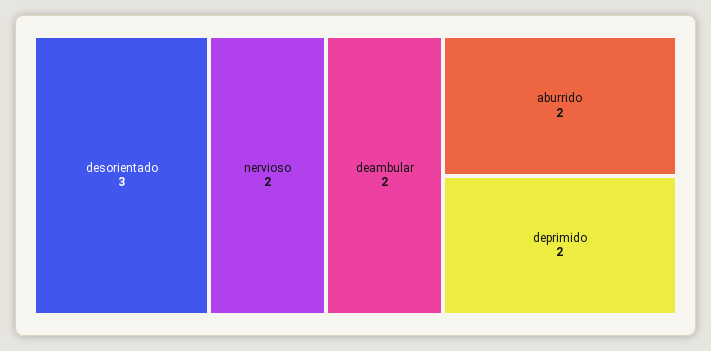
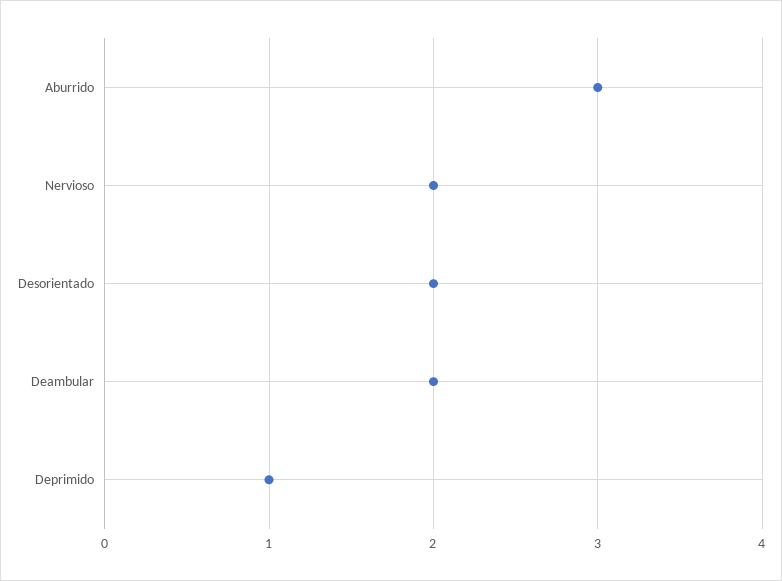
desorientado: 3 -> 2
aburrido: 2 -> 3
deprimido: 2 -> 1

